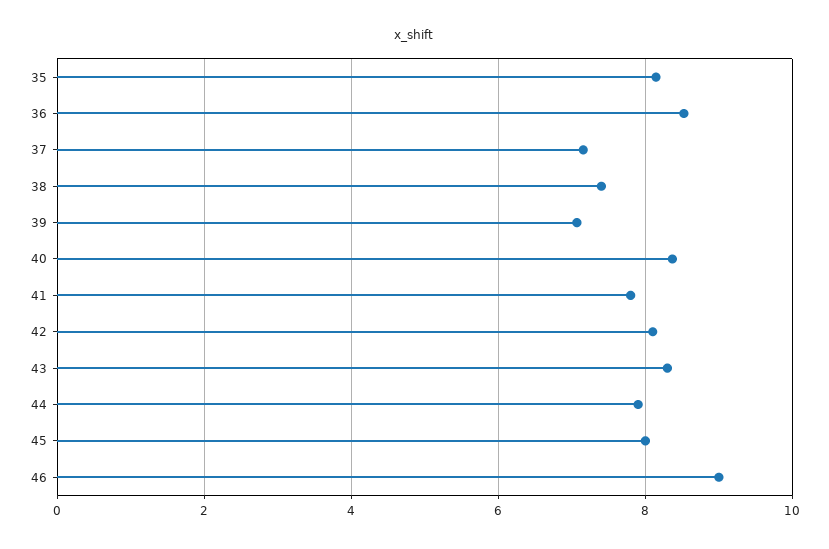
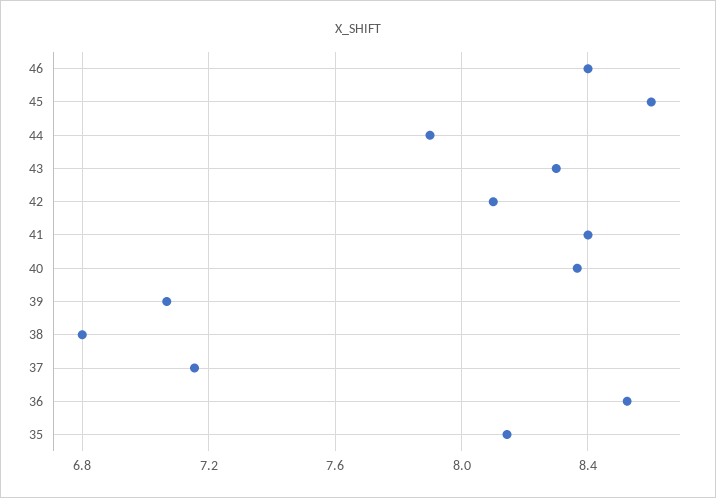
38: 7.4 -> 6.8
41: 7.8 -> 8.4
45: 8 -> 8.6
46: 9 -> 8.4

